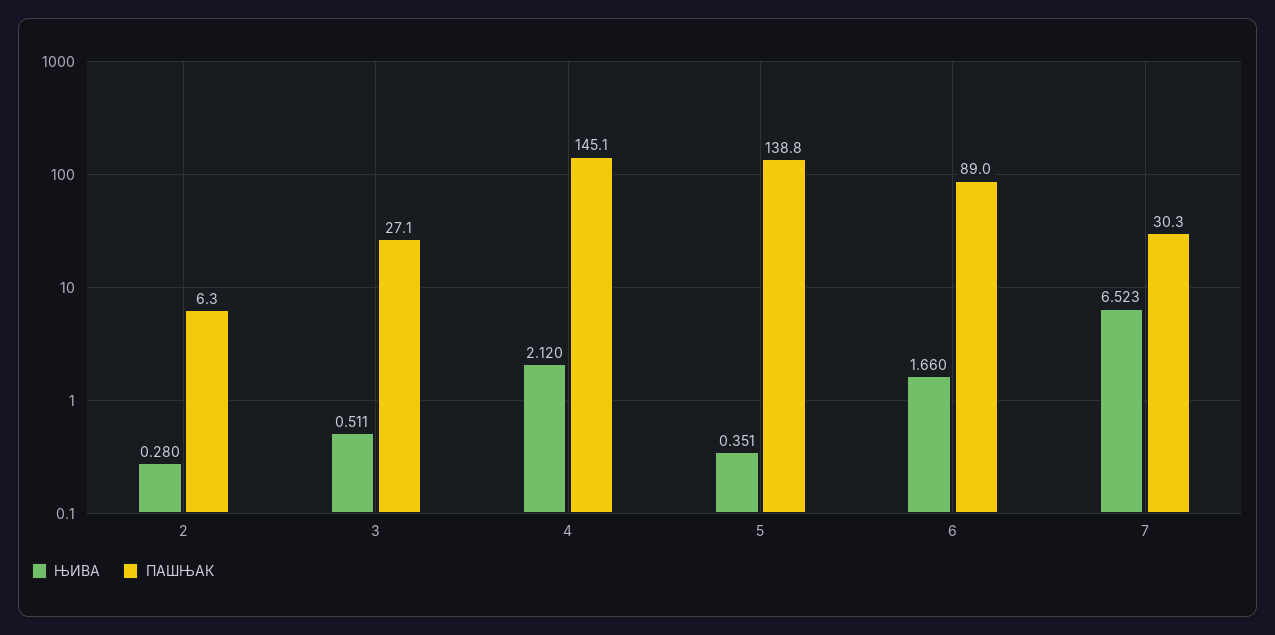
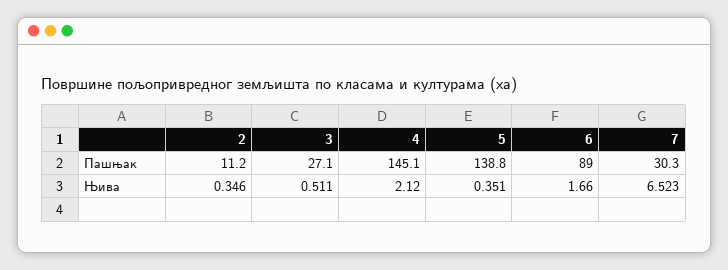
ЊИВА, 2: 0.28 -> 0.346
ПАШЊАК, 2: 6.3 -> 11.2

